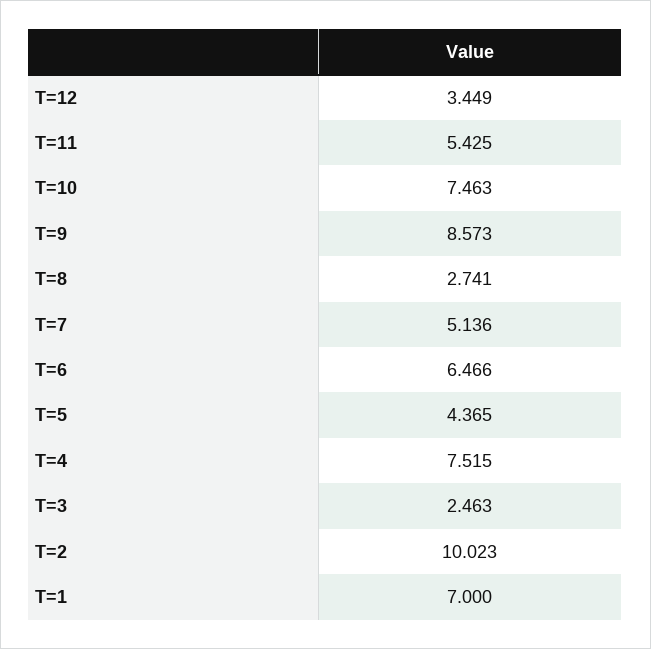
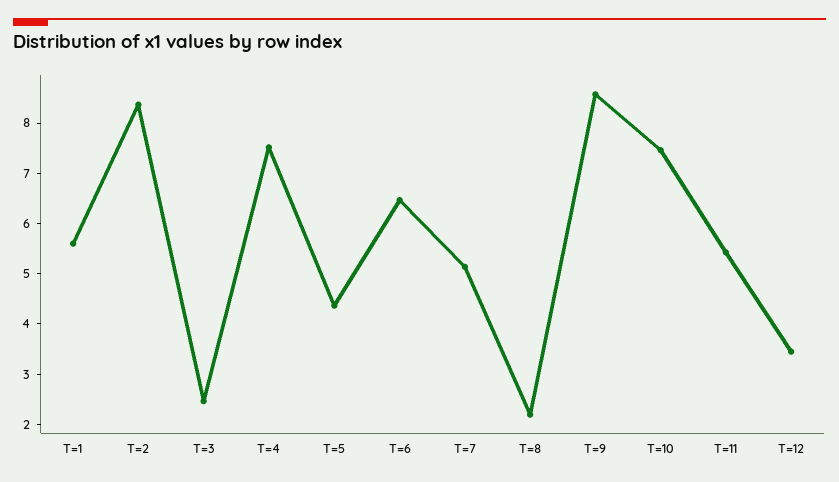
T=8: 2.741 -> 2.2
T=2: 10.023 -> 8.4
T=1: 7 -> 5.6

